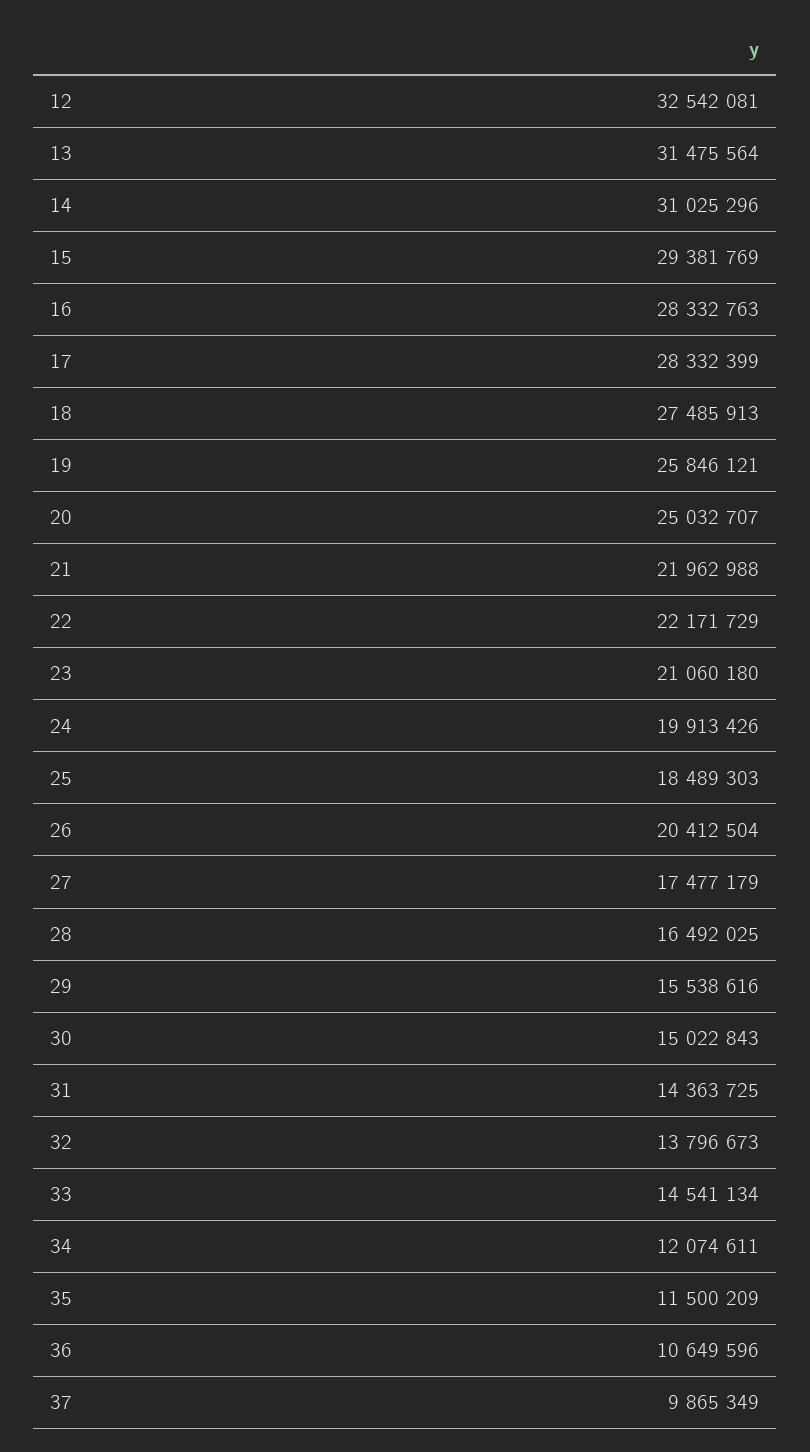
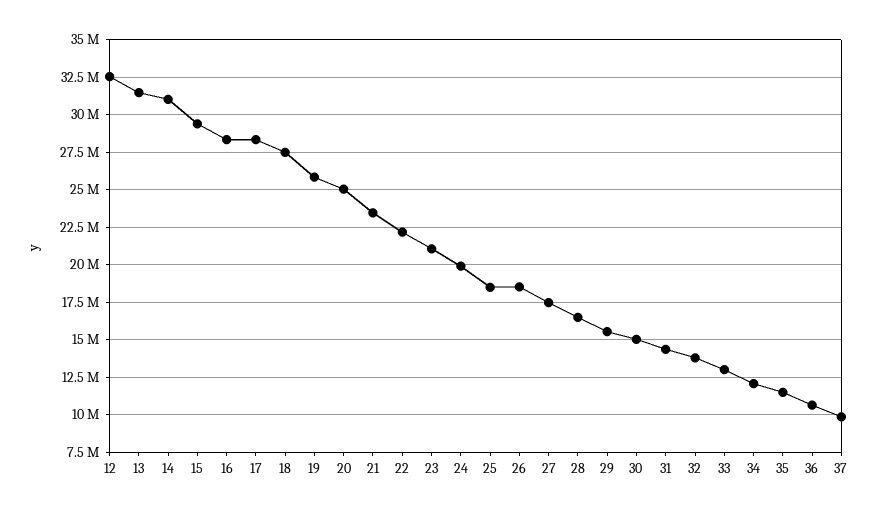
21: 21962988 -> 23500000
26: 20412504 -> 18500000
33: 14541134 -> 13000000

